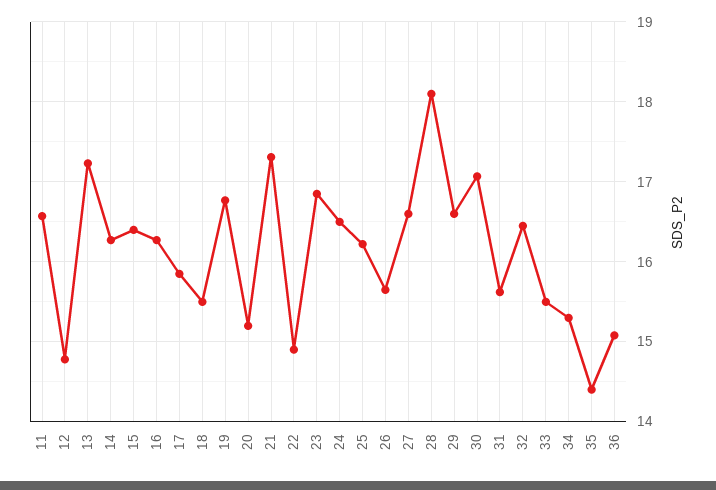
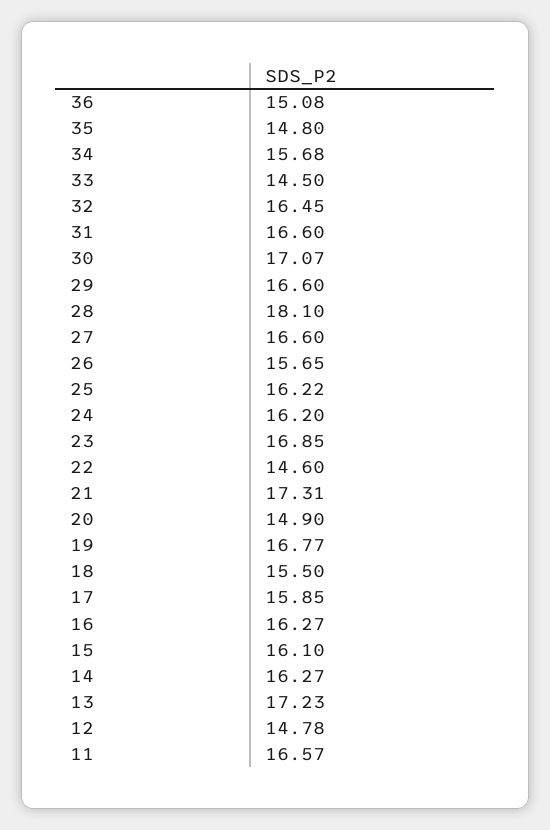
15: 16.4 -> 16.1
20: 15.2 -> 14.9
22: 14.9 -> 14.6
24: 16.5 -> 16.2
31: 15.6 -> 16.6
33: 15.5 -> 14.5
34: 15.3 -> 15.68
35: 14.4 -> 14.8

